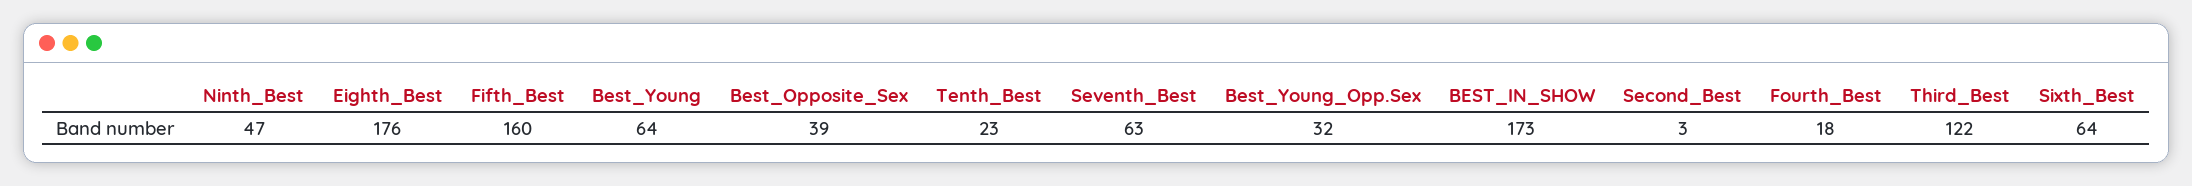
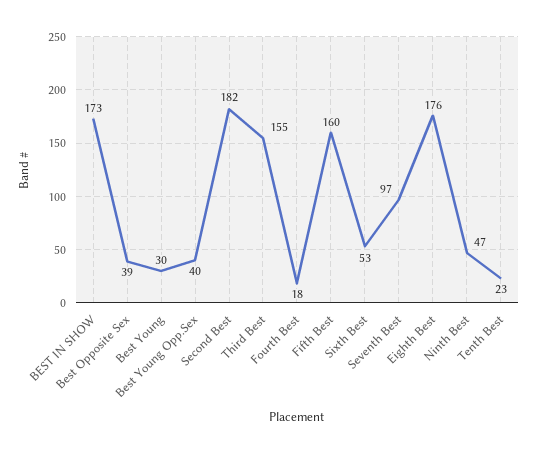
Best_Young: 64 -> 30
Seventh_Best: 63 -> 97
Best_Young_Opp.Sex: 32 -> 40
Second_Best: 3 -> 182
Third_Best: 122 -> 155
Sixth_Best: 64 -> 53

